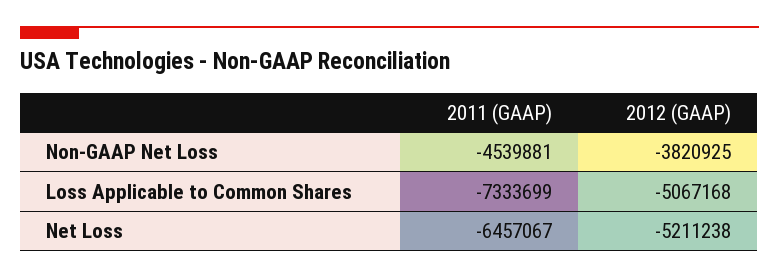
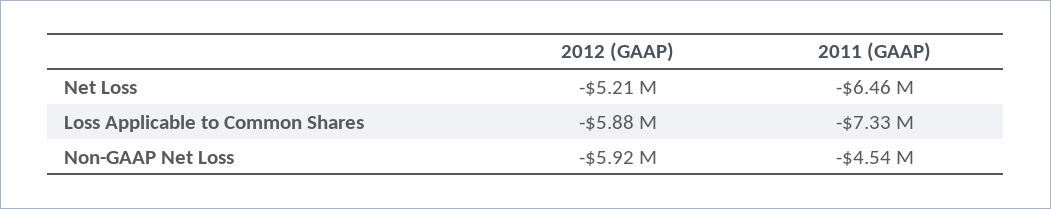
2012 (GAAP), Non-GAAP Net Loss: -3820925 -> -5920000
2012 (GAAP), Loss Applicable to Common Shares: -5067168 -> -5880000

